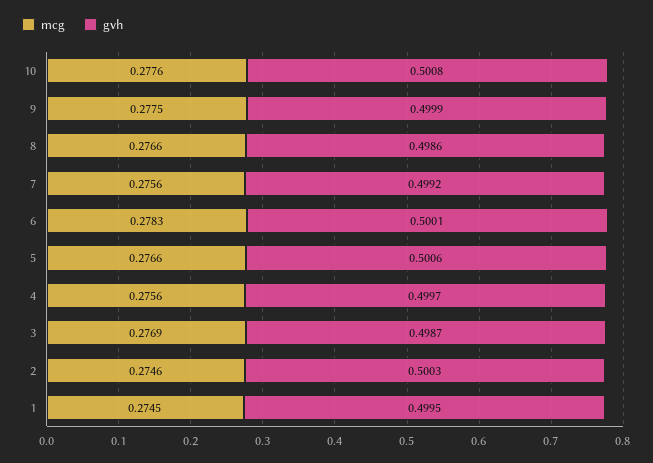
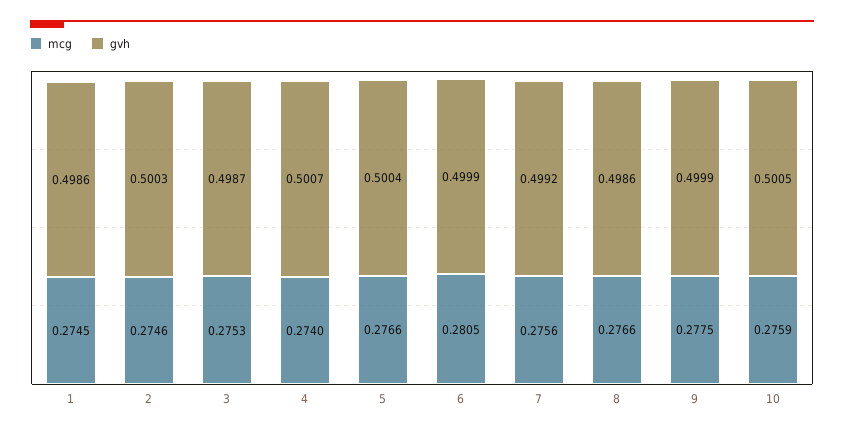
mcg, 10: 0.2776 -> 0.2759
gvh, 10: 0.5008 -> 0.5005
mcg, 6: 0.2783 -> 0.2805
gvh, 6: 0.5001 -> 0.4999
gvh, 5: 0.5006 -> 0.5004
mcg, 4: 0.2756 -> 0.274
gvh, 4: 0.4997 -> 0.5007
mcg, 3: 0.2769 -> 0.2753
gvh, 1: 0.4995 -> 0.4986

